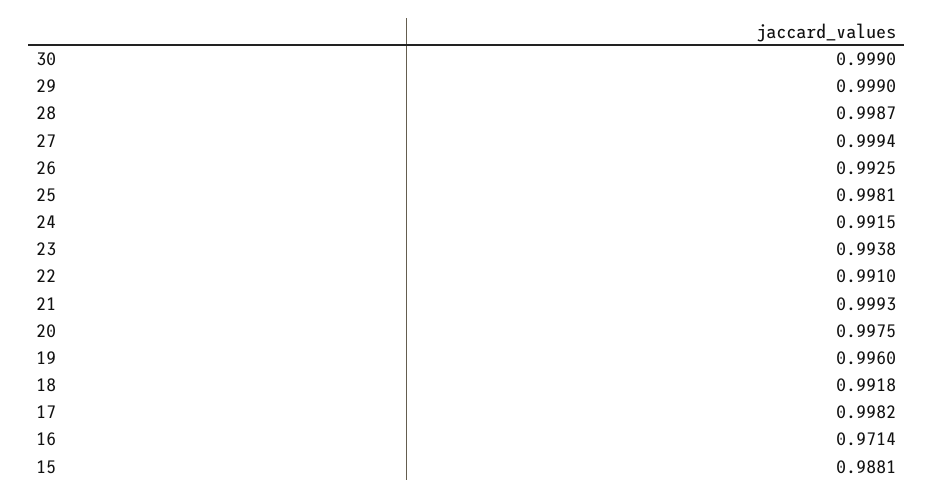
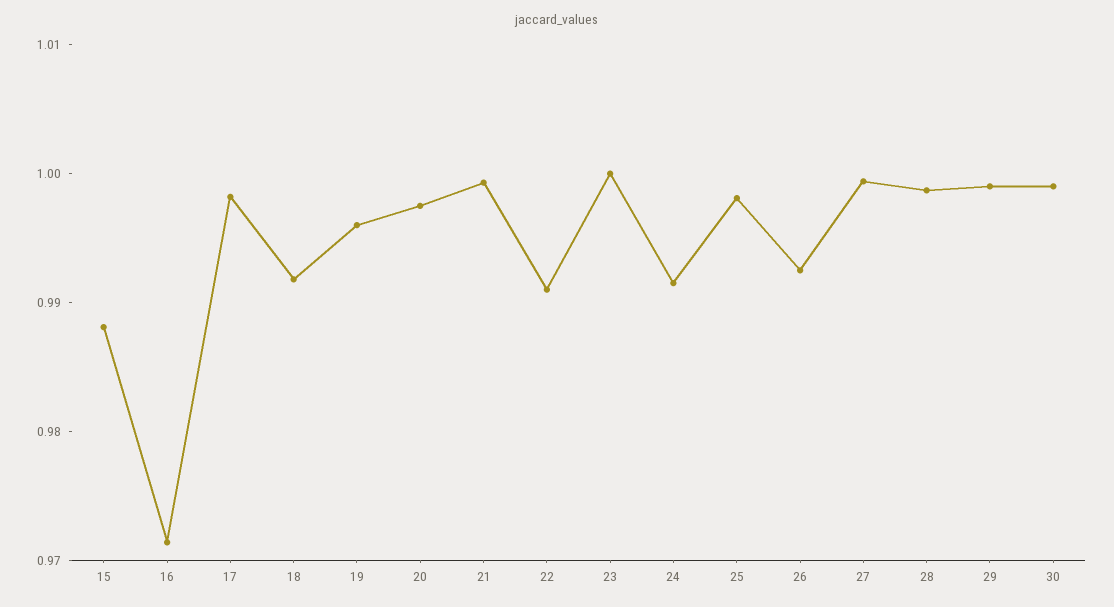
23: 0.9938 -> 1

